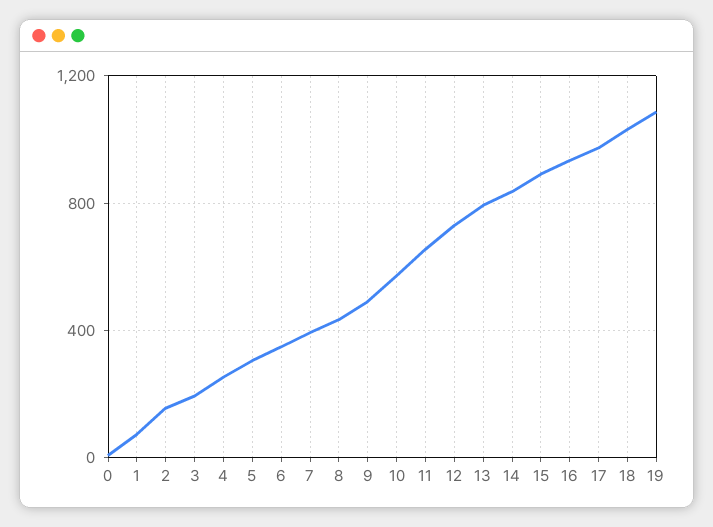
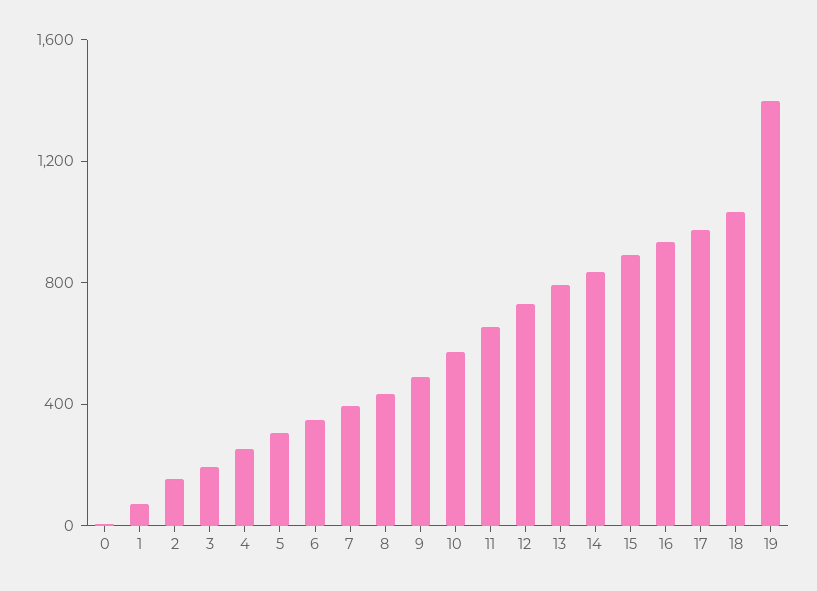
19: 1100 -> 1400

